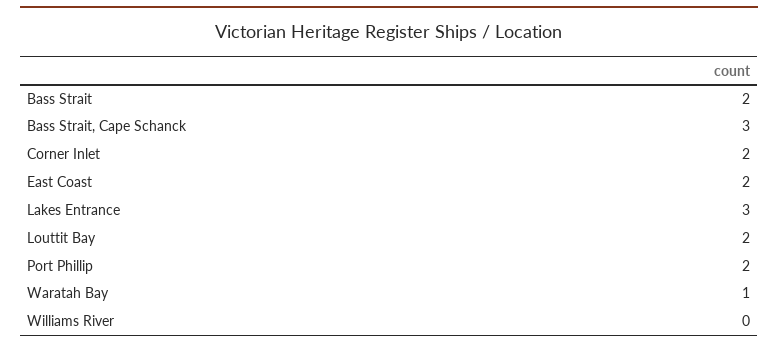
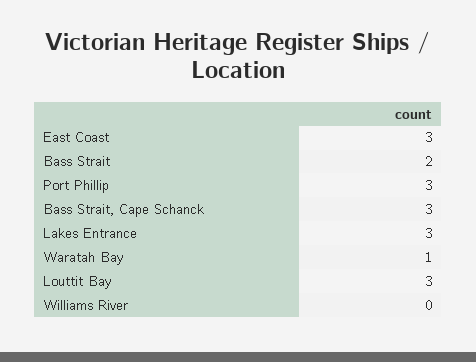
Corner Inlet: 2 -> none
East Coast: 2 -> 3
Louttit Bay: 2 -> 3
Port Phillip: 2 -> 3

